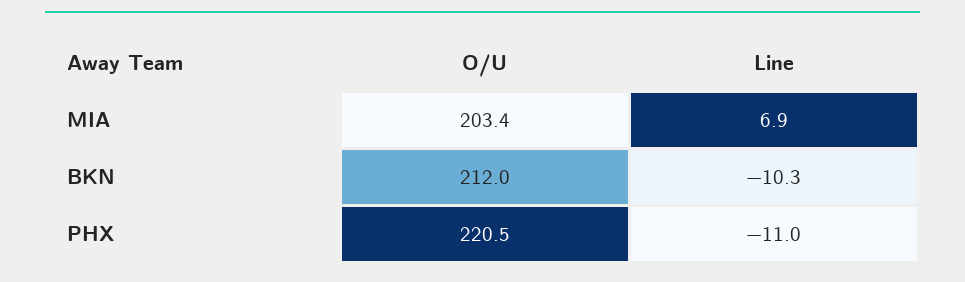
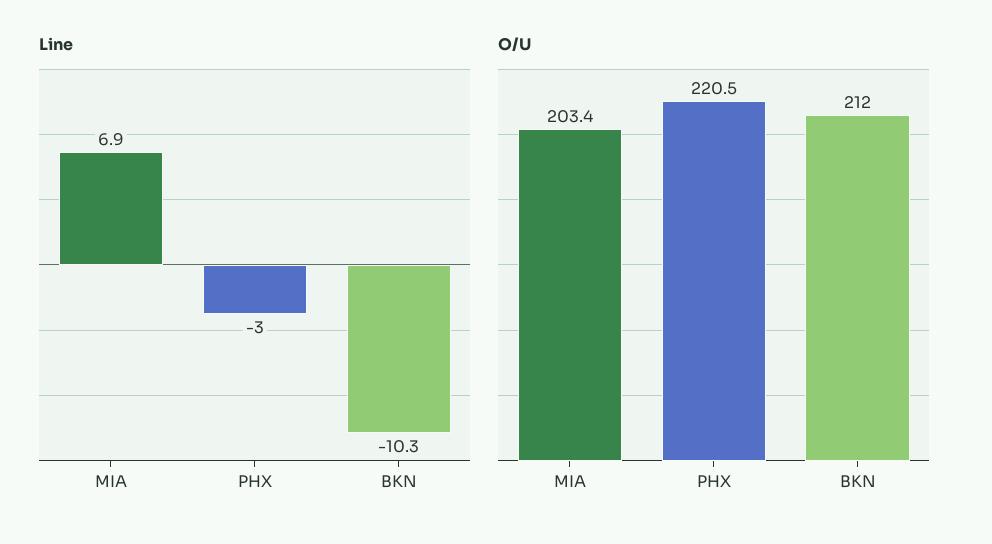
Line, PHX: -11 -> -3

